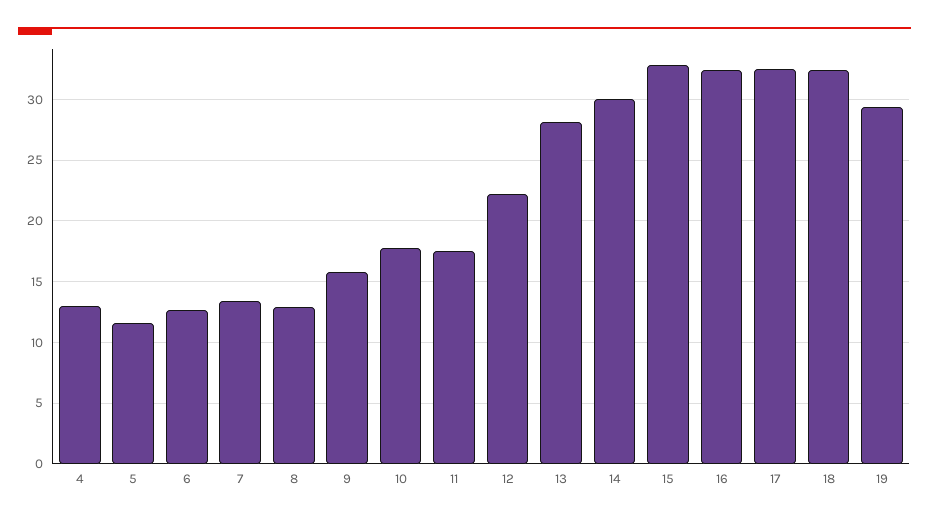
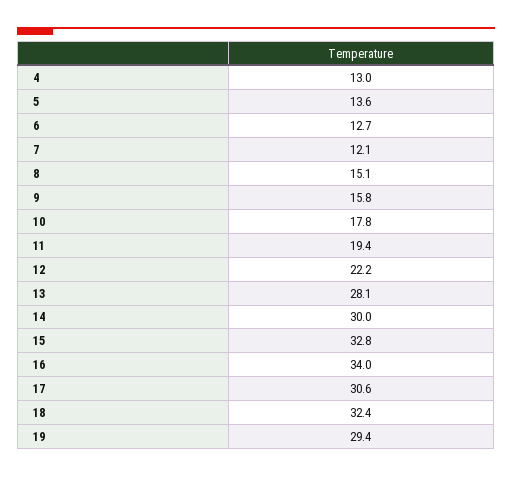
5: 11.5 -> 13.6
7: 13.5 -> 12.1
8: 13 -> 15.1
11: 17.5 -> 19.4
16: 32.5 -> 34
17: 32.5 -> 30.6

